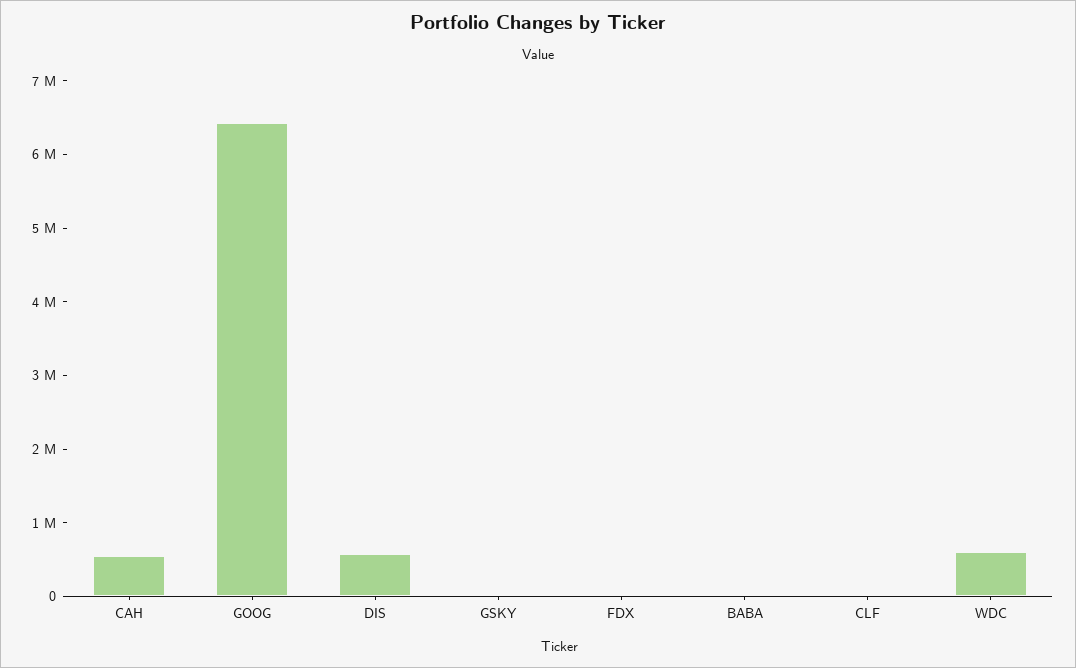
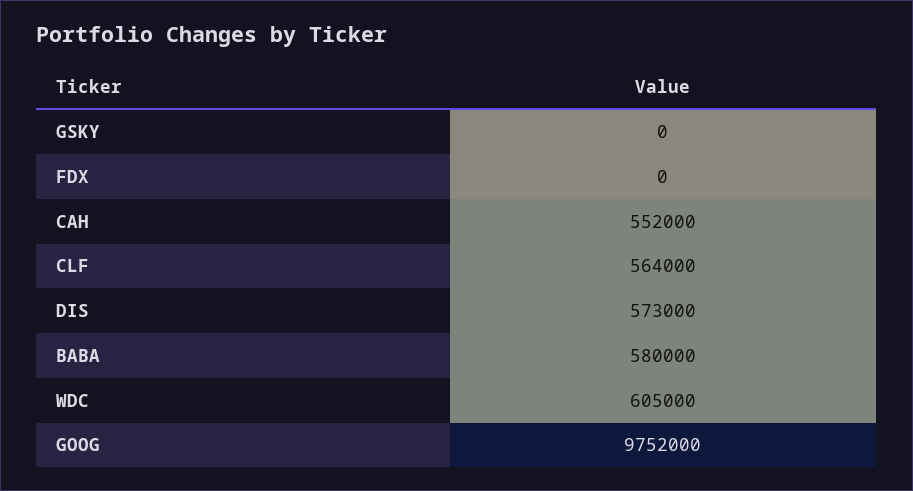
GOOG: 6400000 -> 9752000
BABA: 0 -> 580000
CLF: 0 -> 564000

